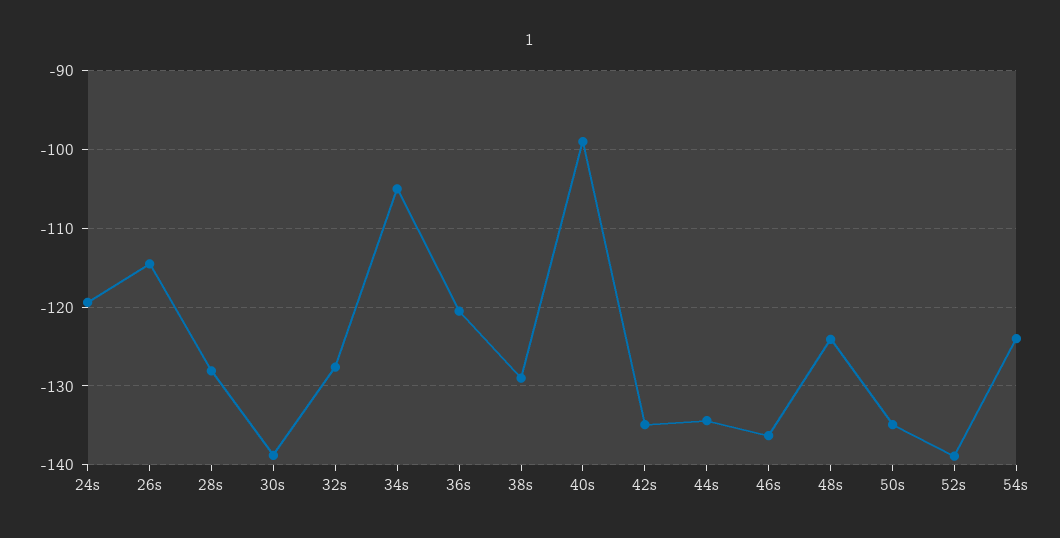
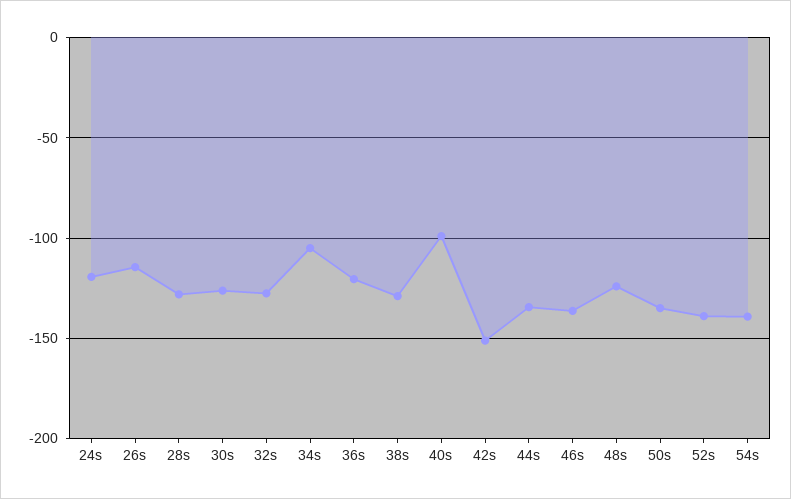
30s: -139 -> -125
42s: -135 -> -150
54s: -124 -> -140

